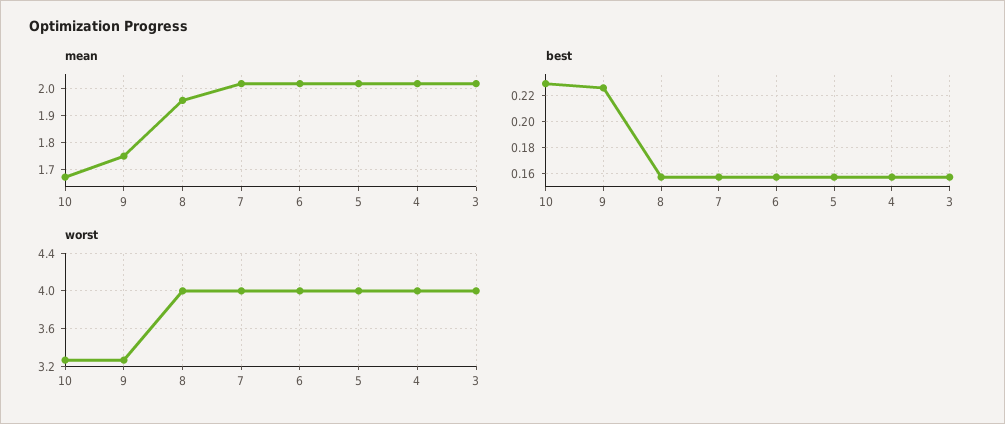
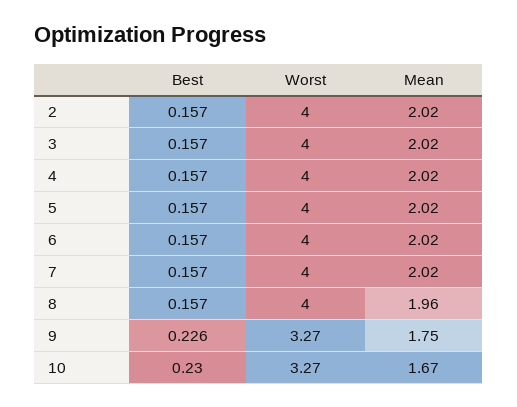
best, 2: none -> 0.157
worst, 2: none -> 4
mean, 2: none -> 2.02

